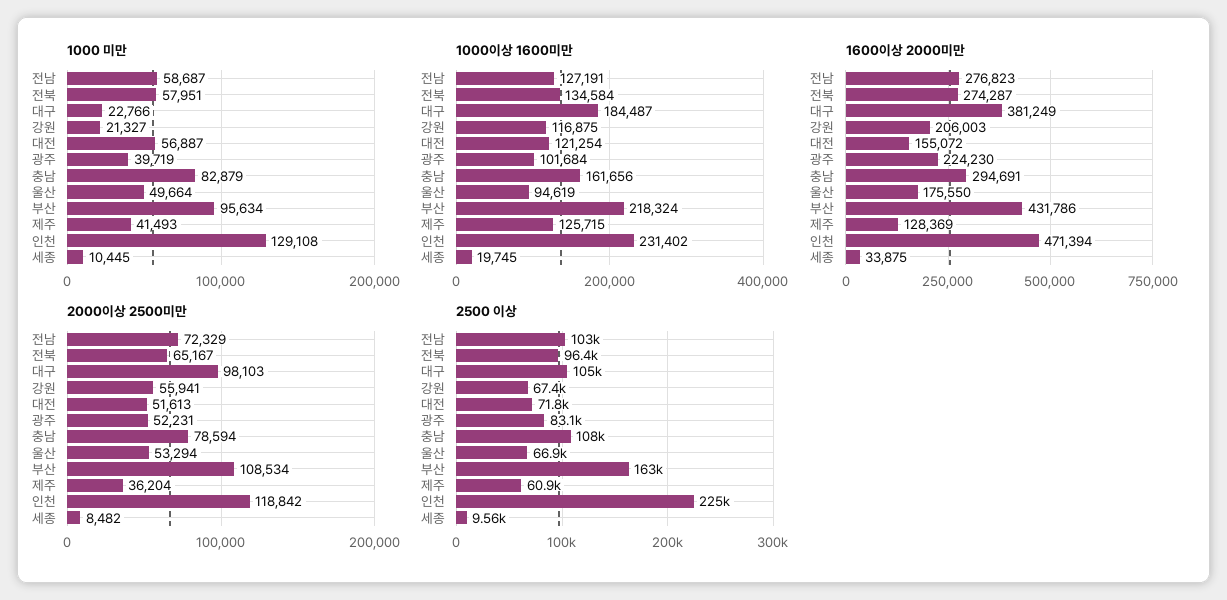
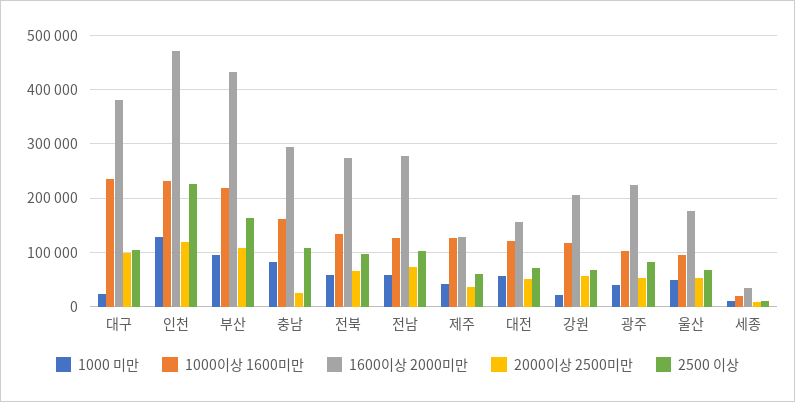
1000이상 1600미만, 대구: 184487 -> 240000
2000이상 2500미만, 충남: 78594 -> 20000

